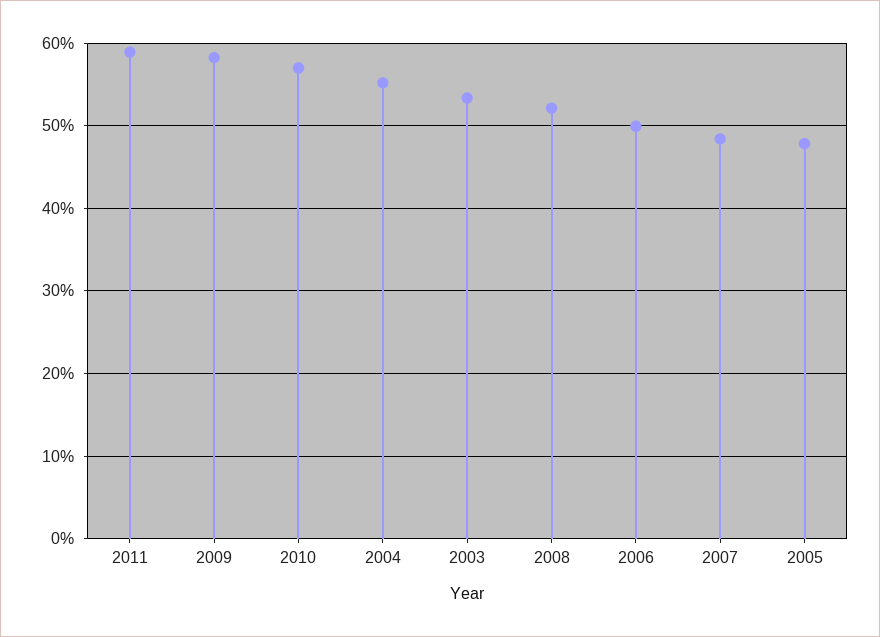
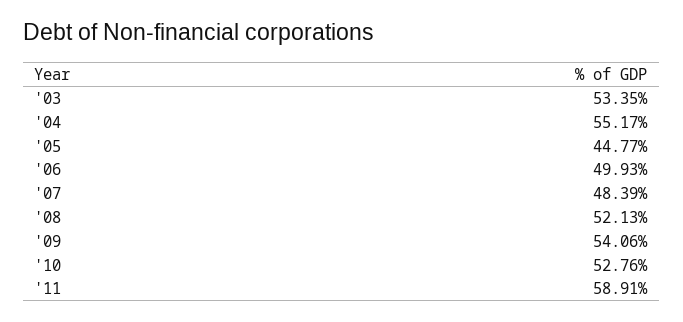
2009: 58 -> 54.06
2010: 57 -> 52.76
2005: 48 -> 44.77

